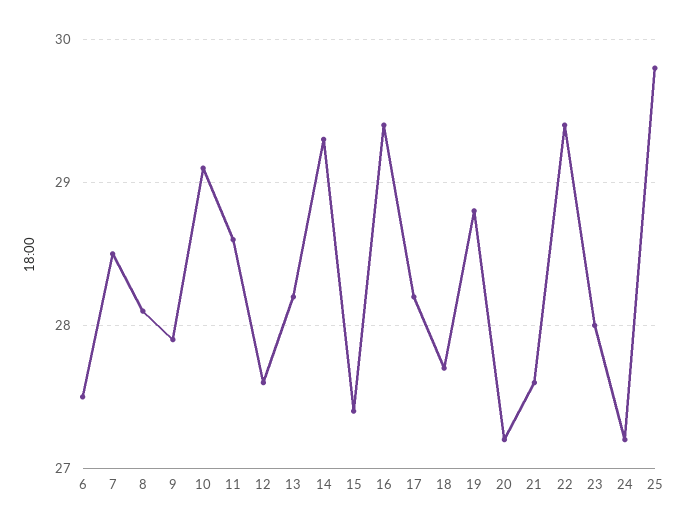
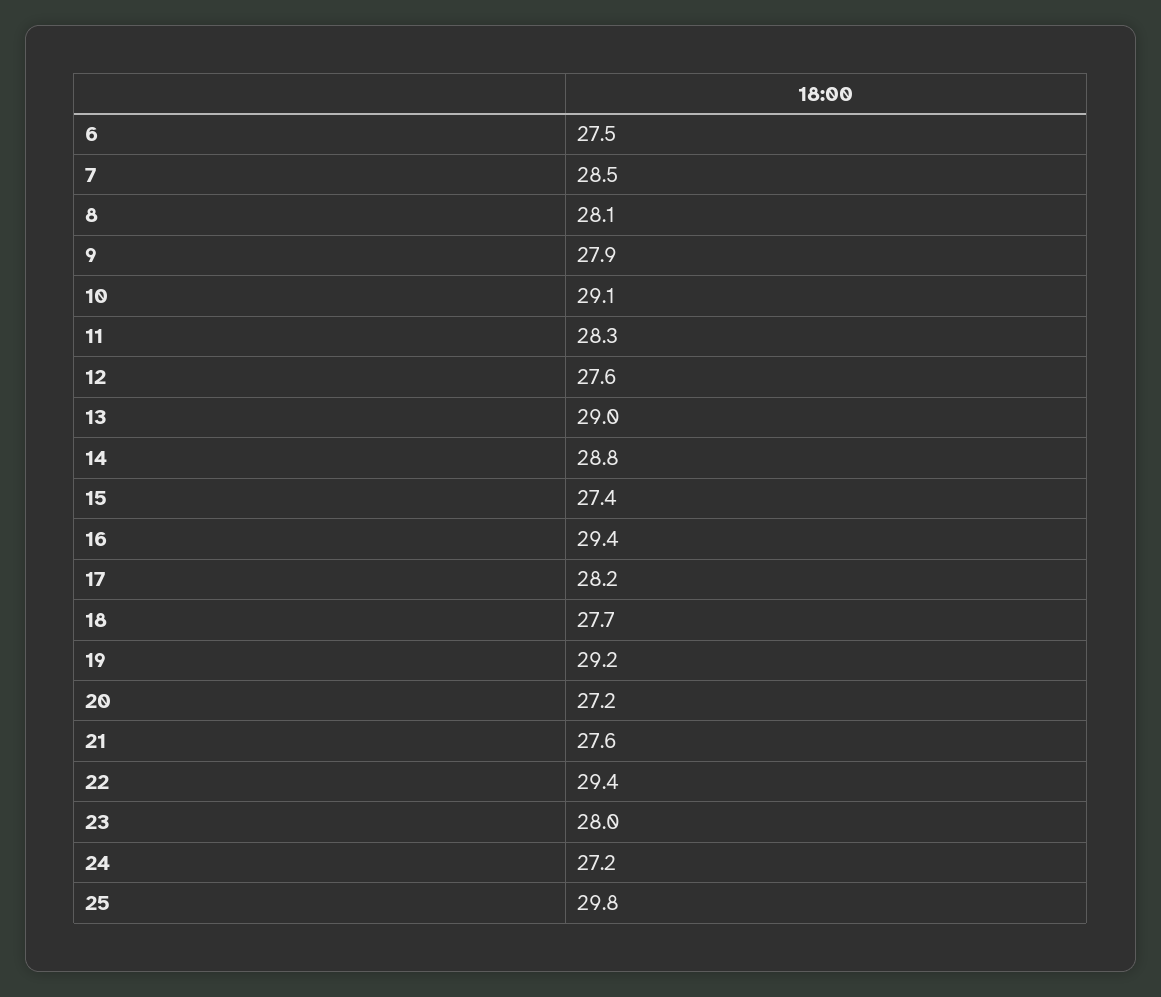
11: 28.6 -> 28.3
13: 28.2 -> 29
14: 29.3 -> 28.8
19: 28.8 -> 29.2

